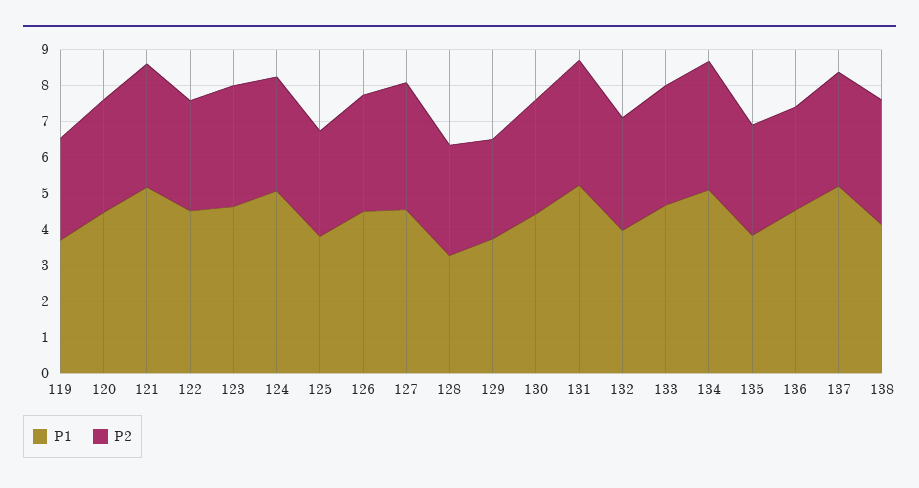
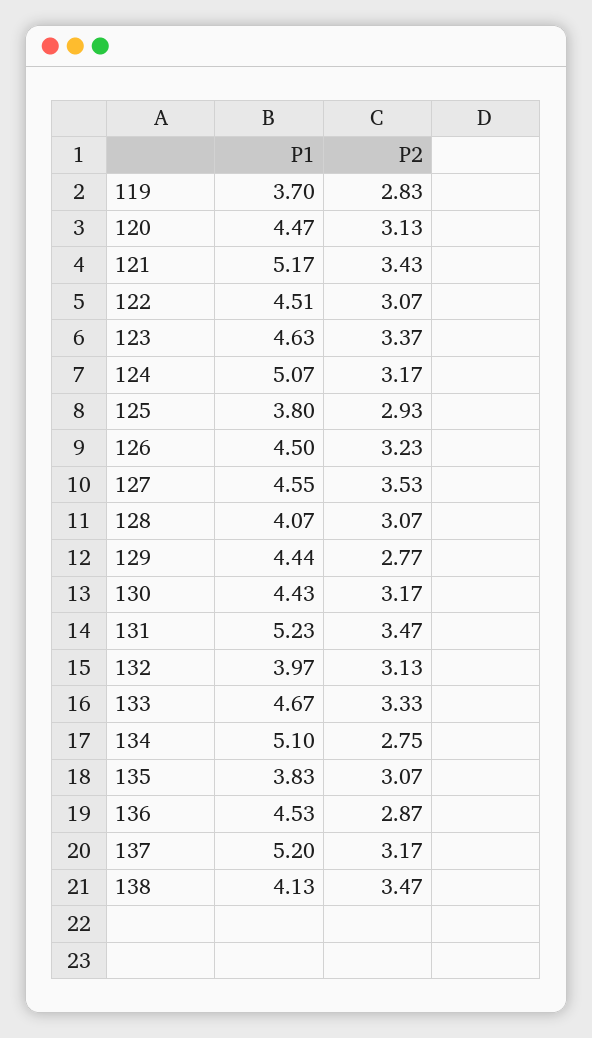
P1, 128: 3.25 -> 4.07
P1, 129: 3.75 -> 4.44
P2, 134: 3.5 -> 2.75

